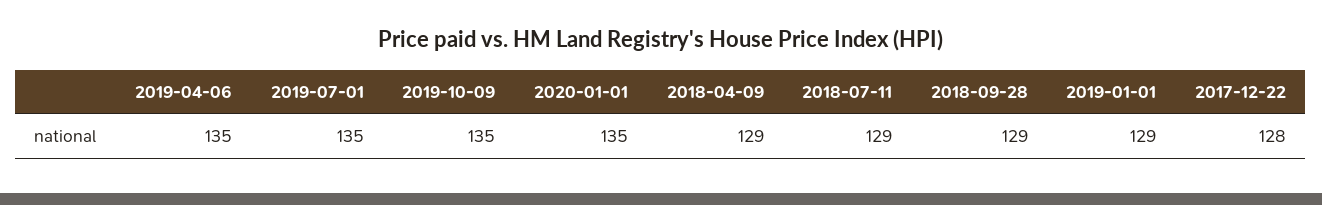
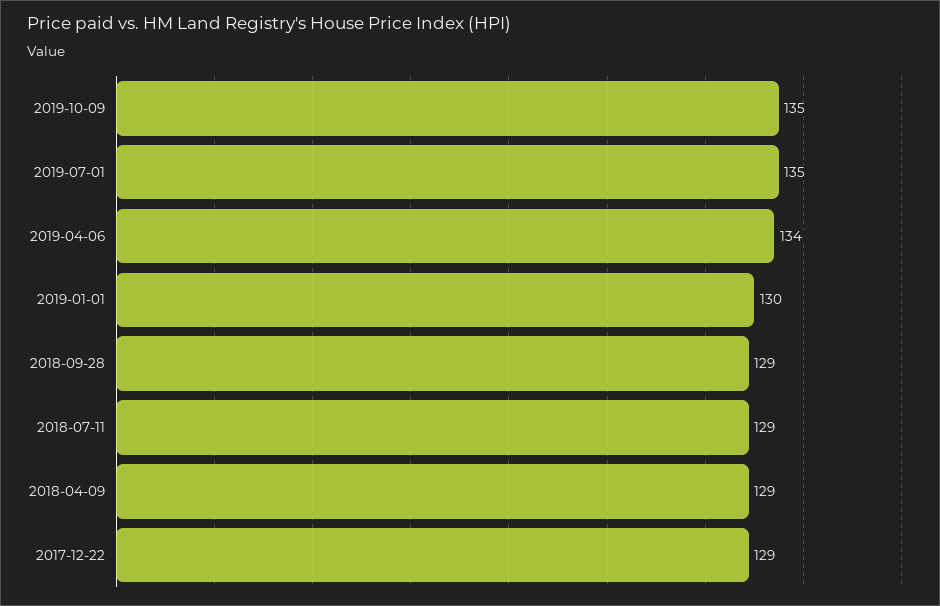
2019-04-06: 135 -> 134
2020-01-01: 135 -> none
2019-01-01: 129 -> 130
2017-12-22: 128 -> 129

